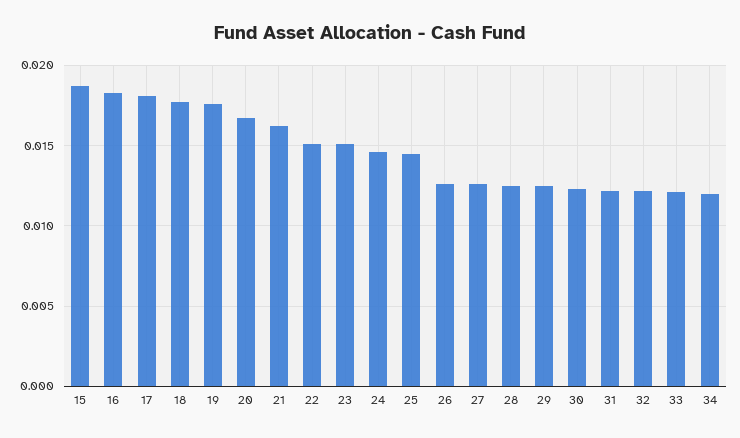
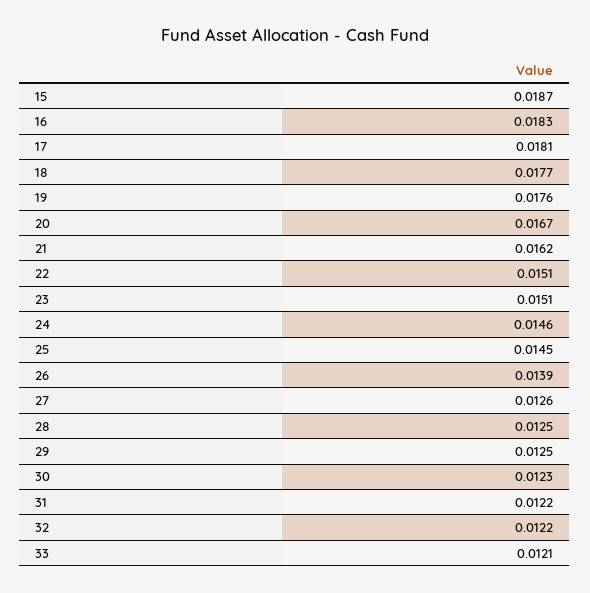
26: 0.0125 -> 0.0139
34: 0.012 -> none

